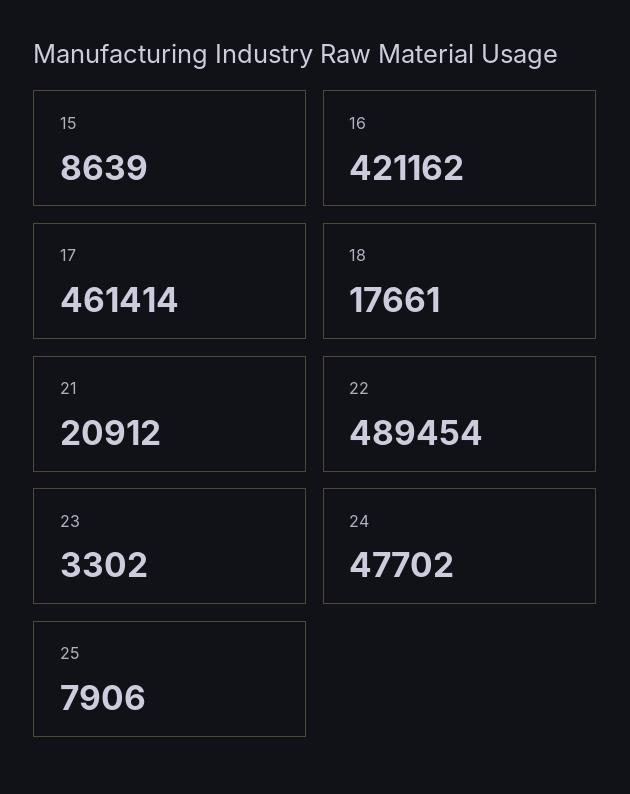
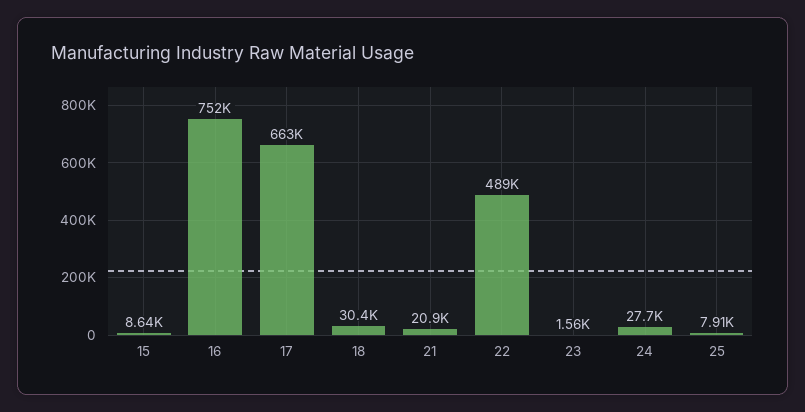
16: 421162 -> 752000
17: 461414 -> 663000
18: 17661 -> 30400
23: 3302 -> 1560
24: 47702 -> 27700

